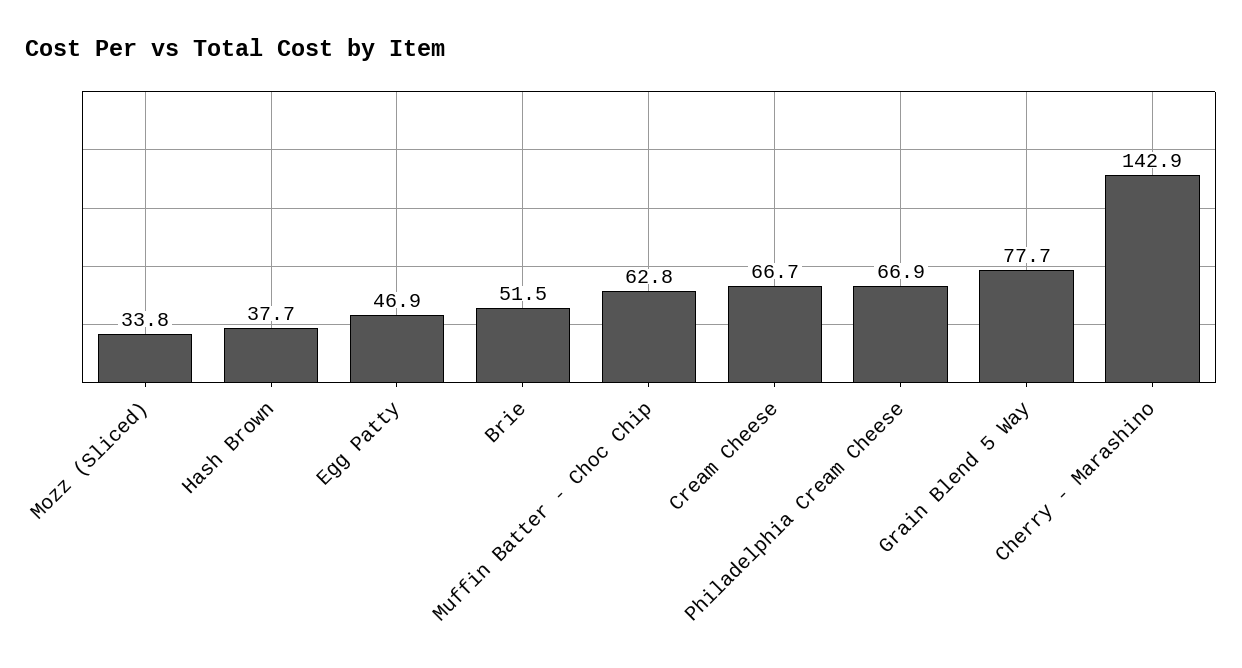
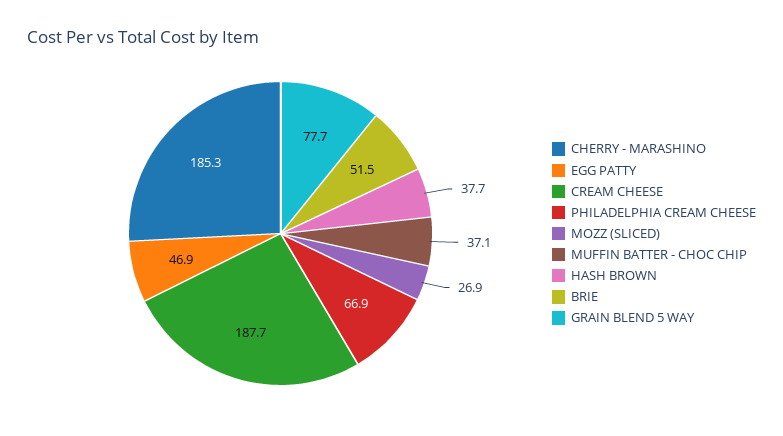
Mozz (Sliced): 33.8 -> 26.9
Muffin Batter - Choc Chip: 62.8 -> 37.1
Cream Cheese: 66.7 -> 187.7
Cherry - Marashino: 142.9 -> 185.3

